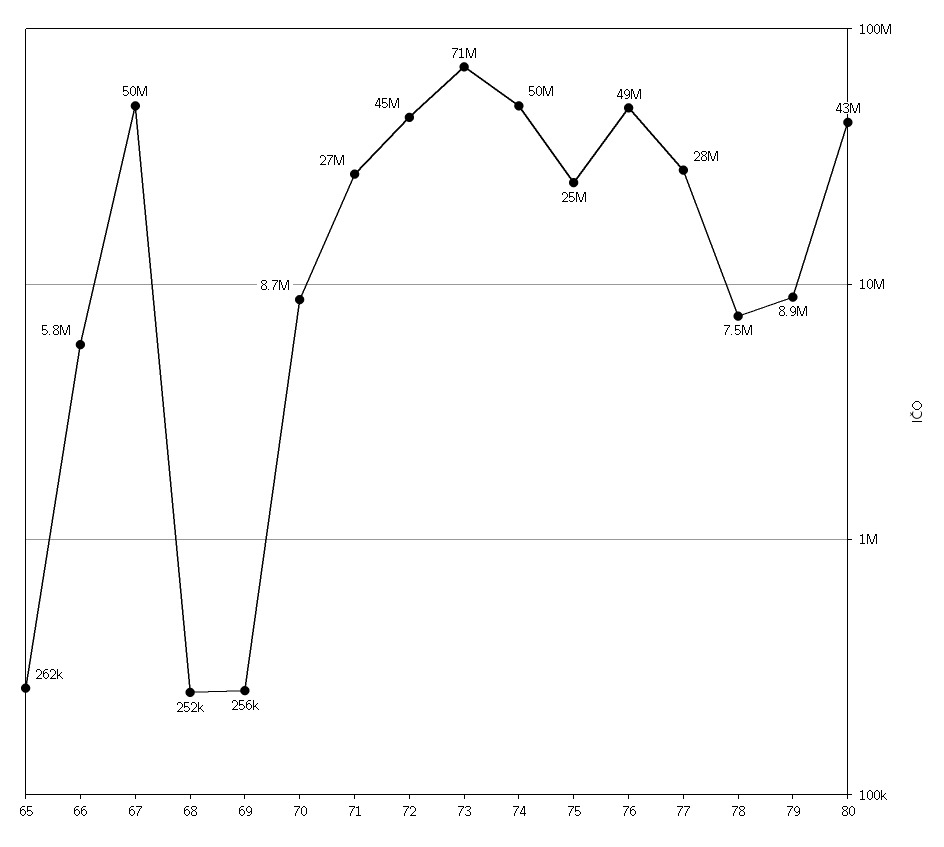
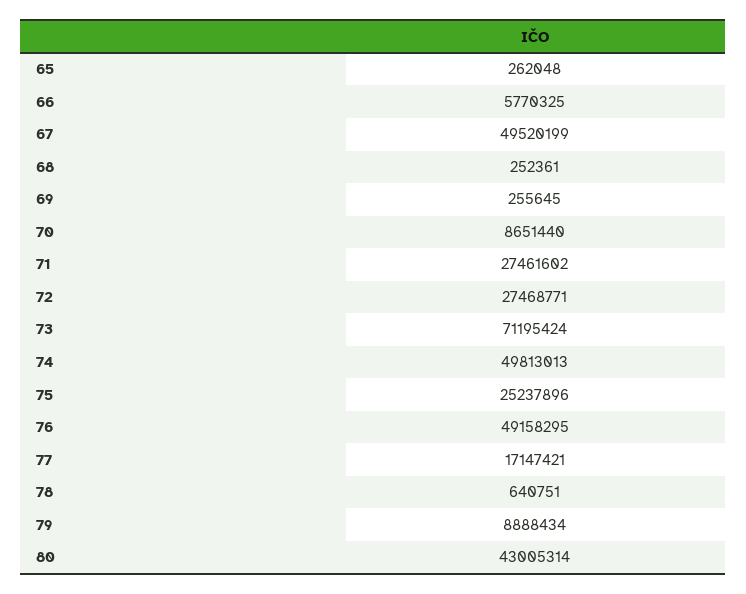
72: 45000000 -> 27468771
77: 28000000 -> 17147421
78: 7500000 -> 640751

